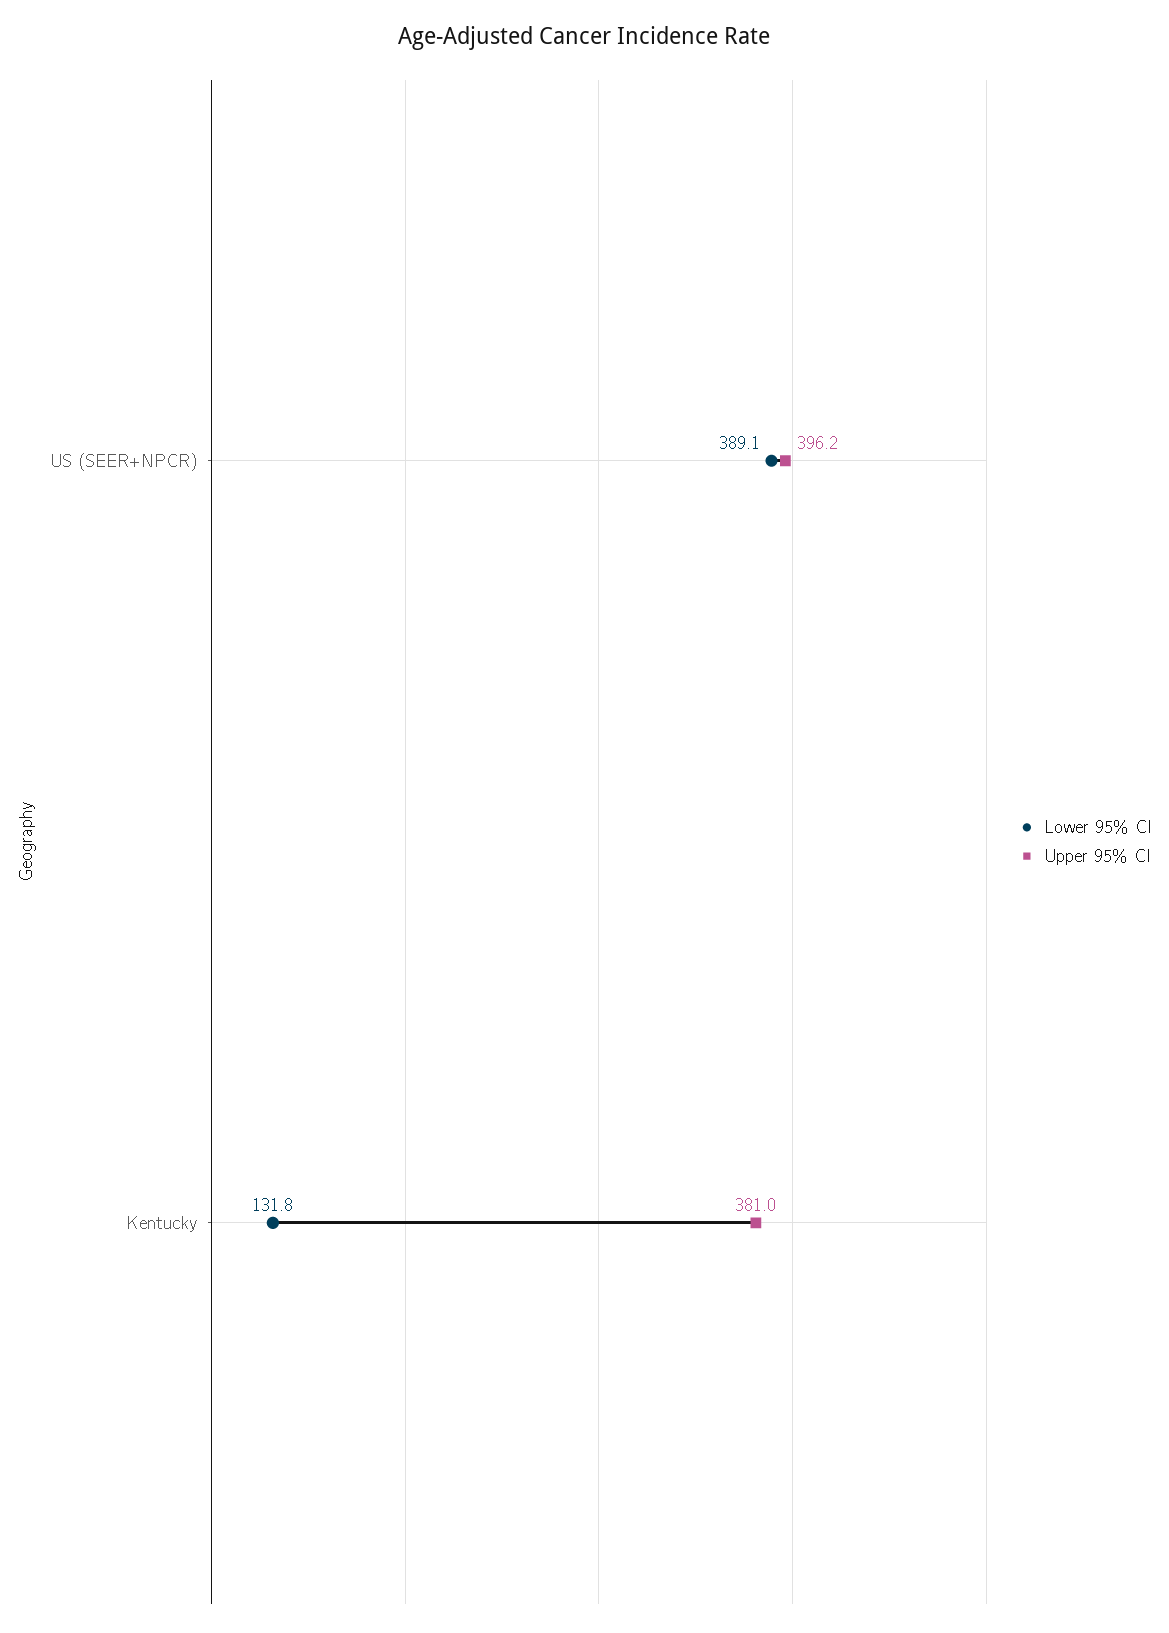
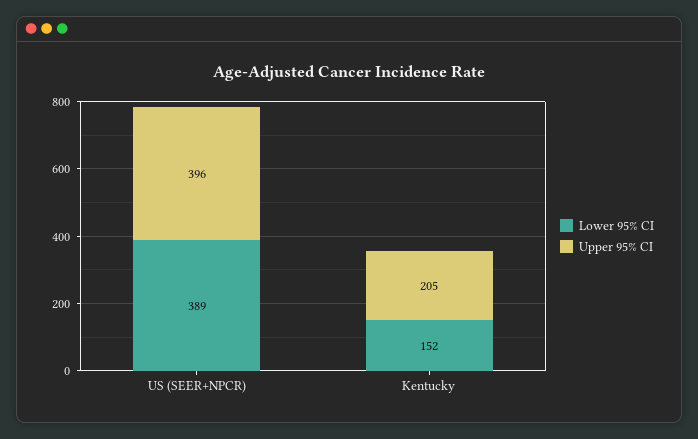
Lower 95% CI, Kentucky: 131.8 -> 152
Upper 95% CI, Kentucky: 381 -> 205

